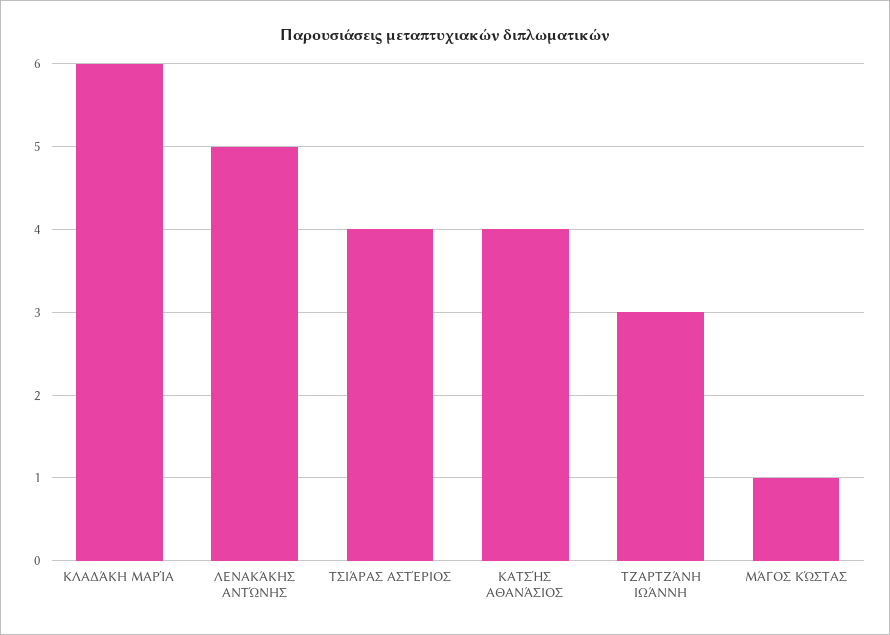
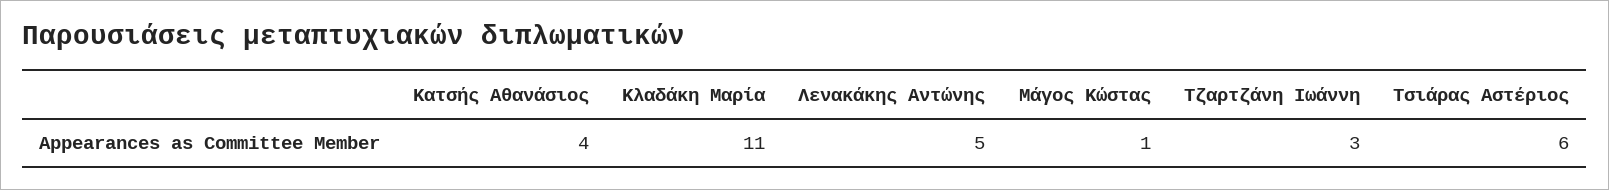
ΚΛΑΔΆΚΗ ΜΑΡΊΑ: 6 -> 11
ΤΣΙΆΡΑΣ ΑΣΤΈΡΙΟΣ: 4 -> 6

